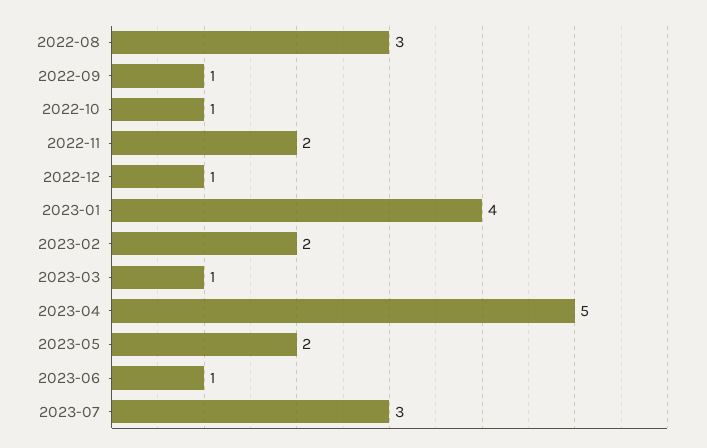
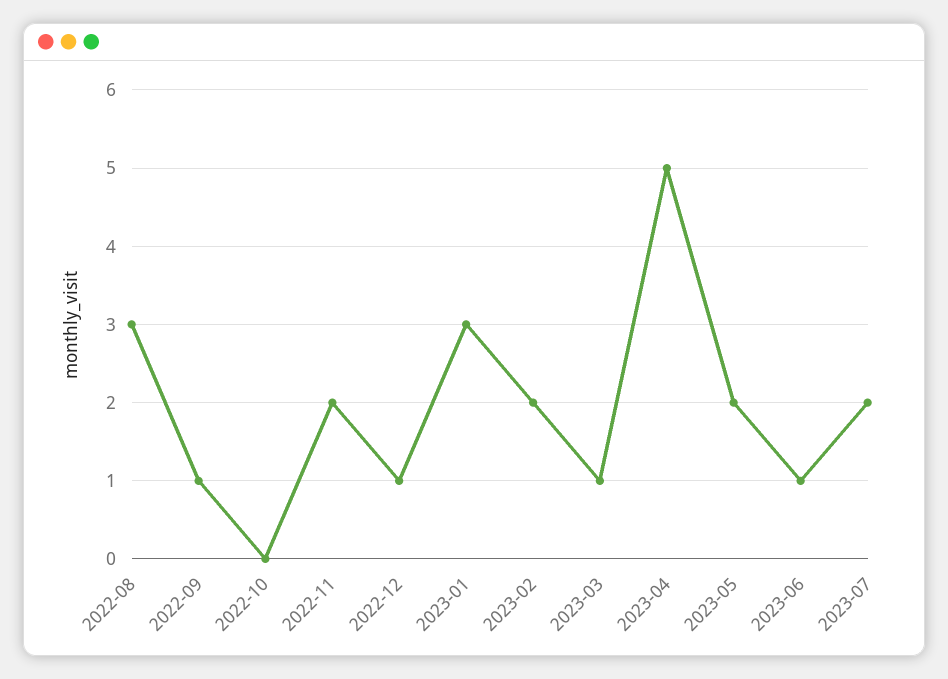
2022-10: 1 -> 0
2023-01: 4 -> 3
2023-07: 3 -> 2

